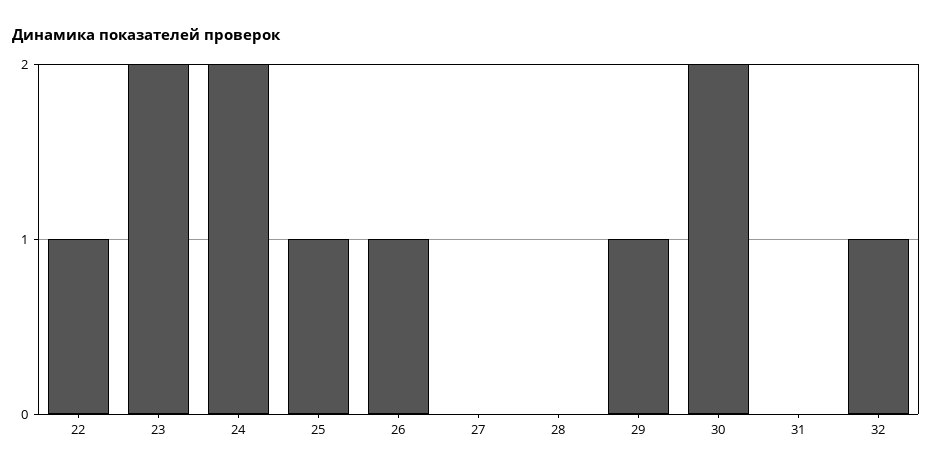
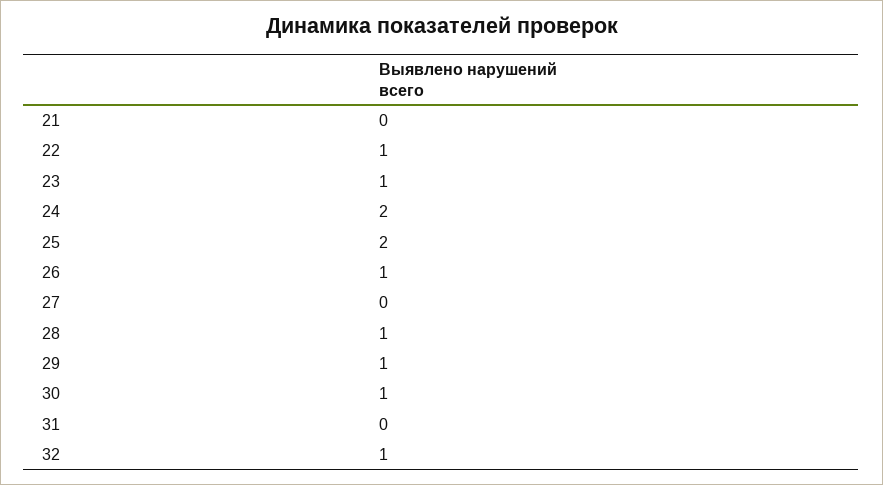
23: 2 -> 1
25: 1 -> 2
28: 0 -> 1
30: 2 -> 1
21: none -> 0

